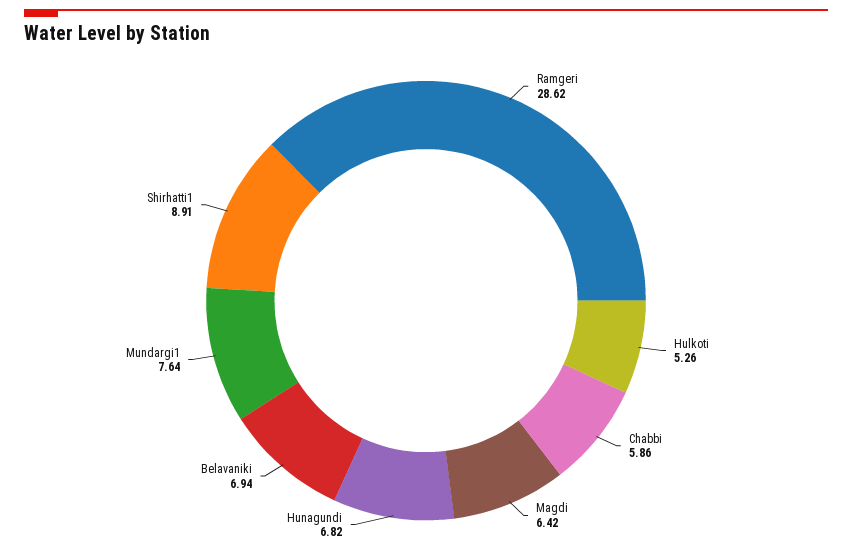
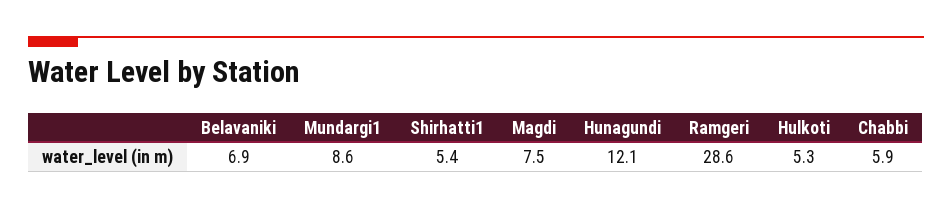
Magdi: 6.42 -> 7.5
Hunagundi: 6.82 -> 12.1
Mundargi1: 7.64 -> 8.6
Shirhatti1: 8.91 -> 5.4

